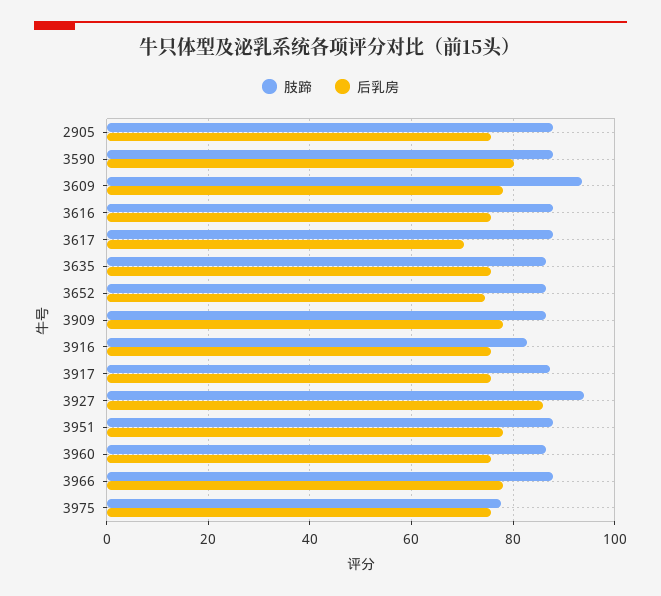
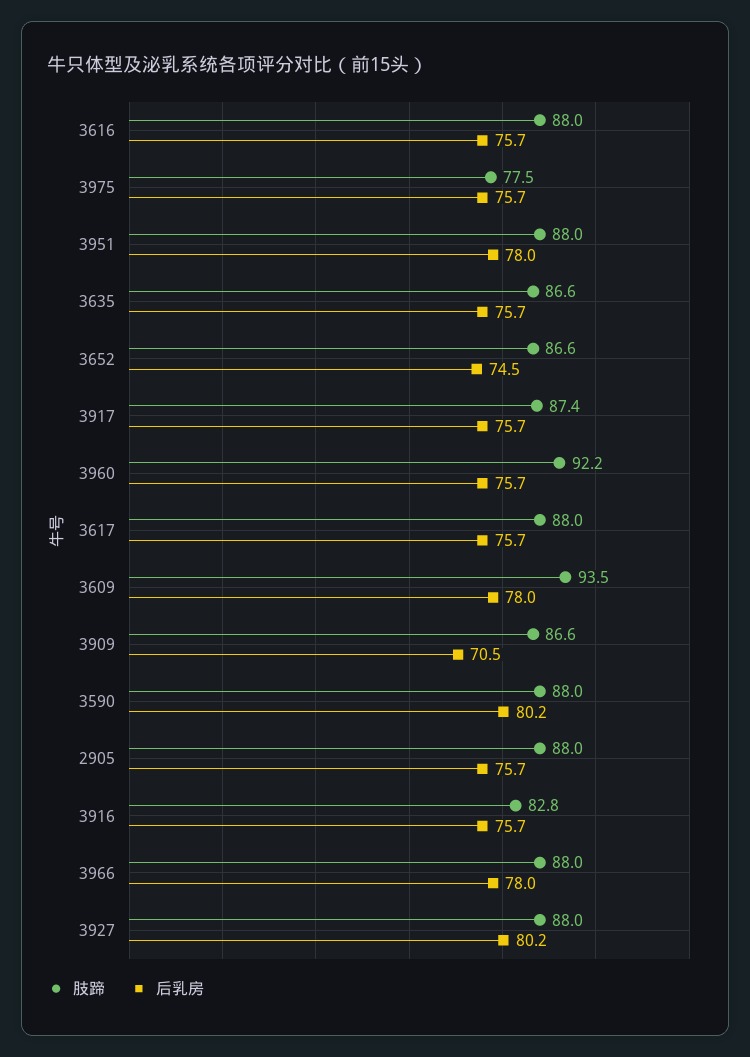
后乳房, 3617: 70 -> 75.7
后乳房, 3909: 78 -> 70.5
肢蹄, 3927: 94 -> 88
后乳房, 3927: 86 -> 80.2
肢蹄, 3960: 86 -> 92.2

